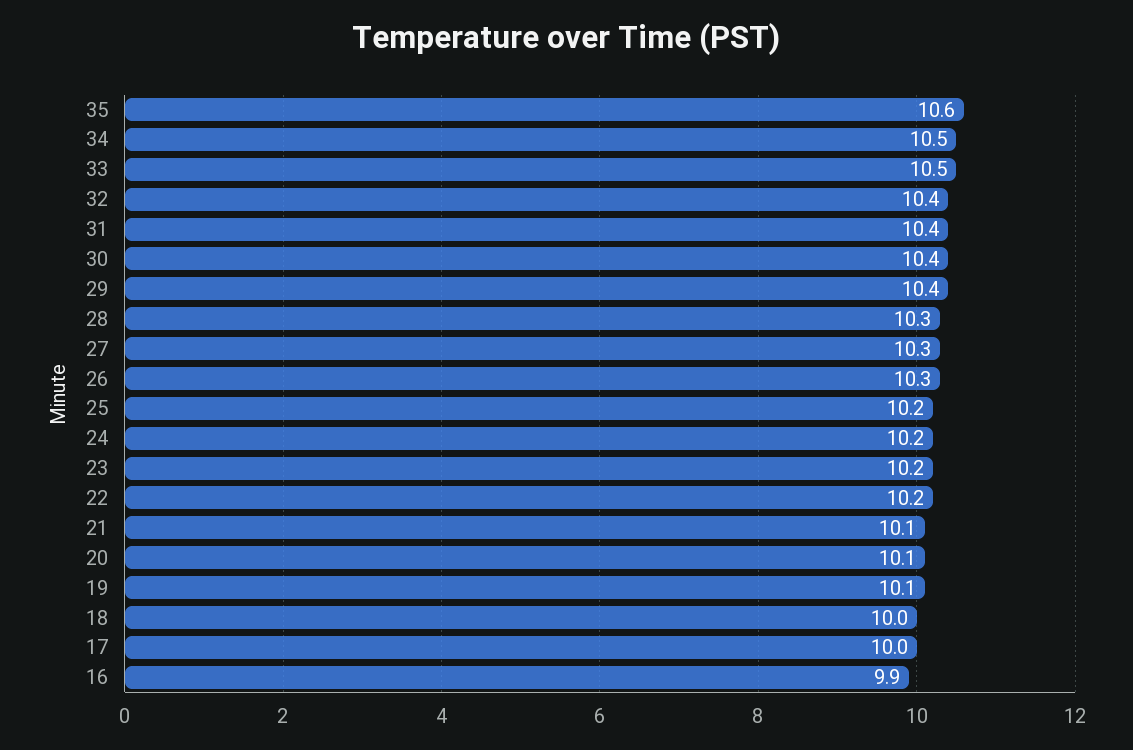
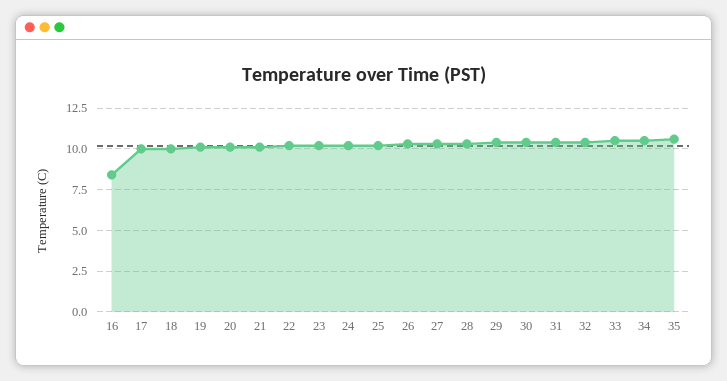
16: 9.9 -> 8.5

